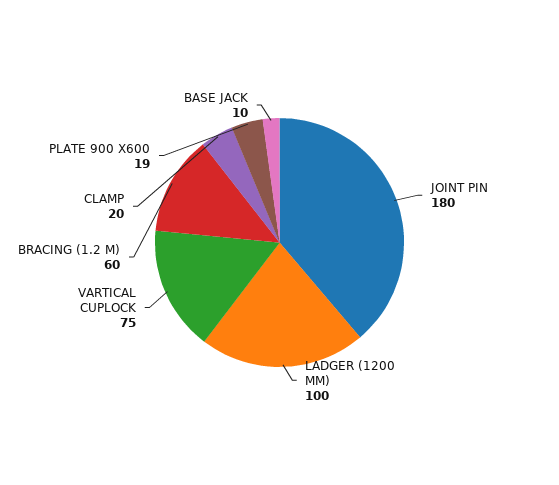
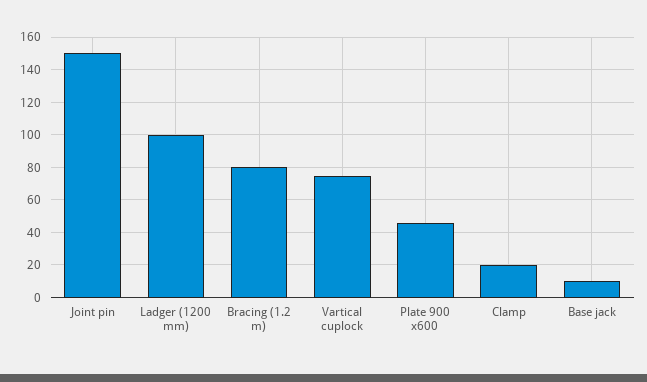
JOINT PIN: 180 -> 150
BRACING (1.2 M): 60 -> 80
PLATE 900 X600: 19 -> 45

